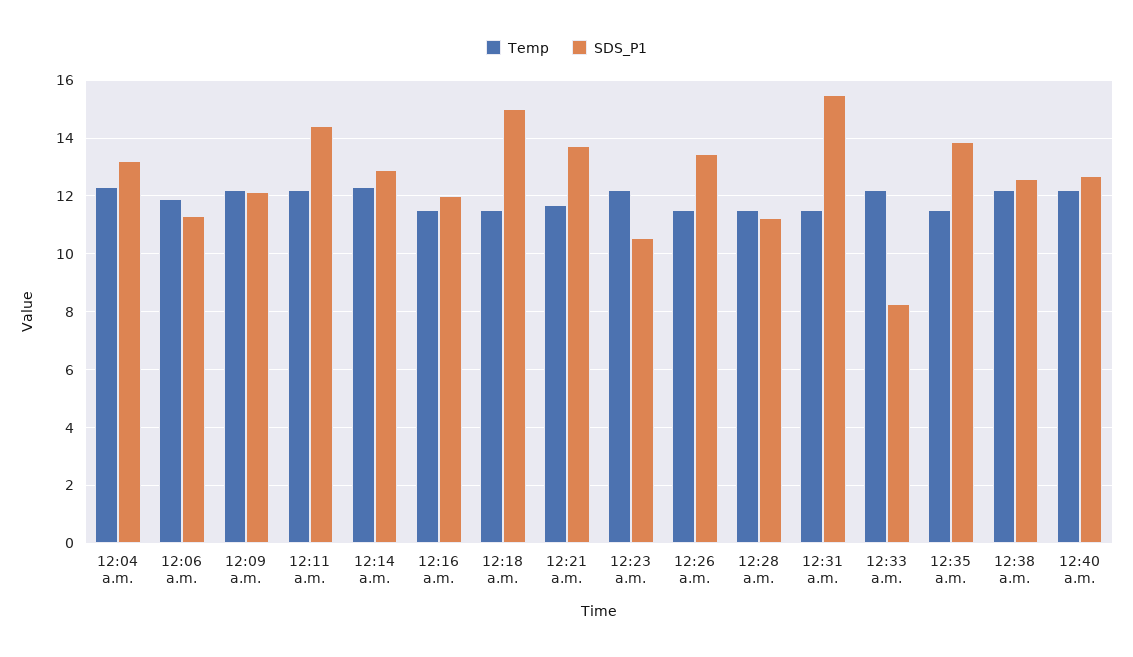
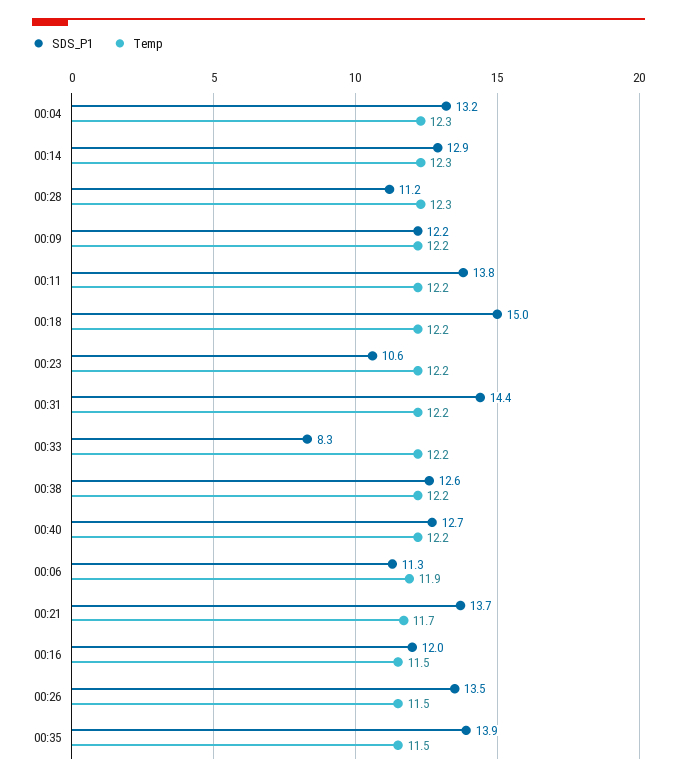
SDS_P1, 12:11 a.m.: 14.5 -> 13.8
Temp, 12:18 a.m.: 11.5 -> 12.2
Temp, 12:28 a.m.: 11.5 -> 12.3
Temp, 12:31 a.m.: 11.5 -> 12.2
SDS_P1, 12:31 a.m.: 15.5 -> 14.4

